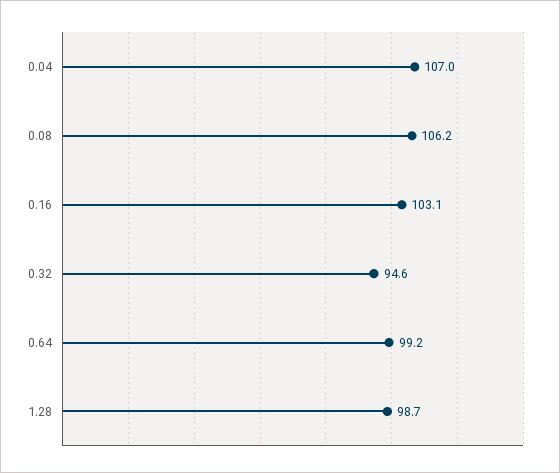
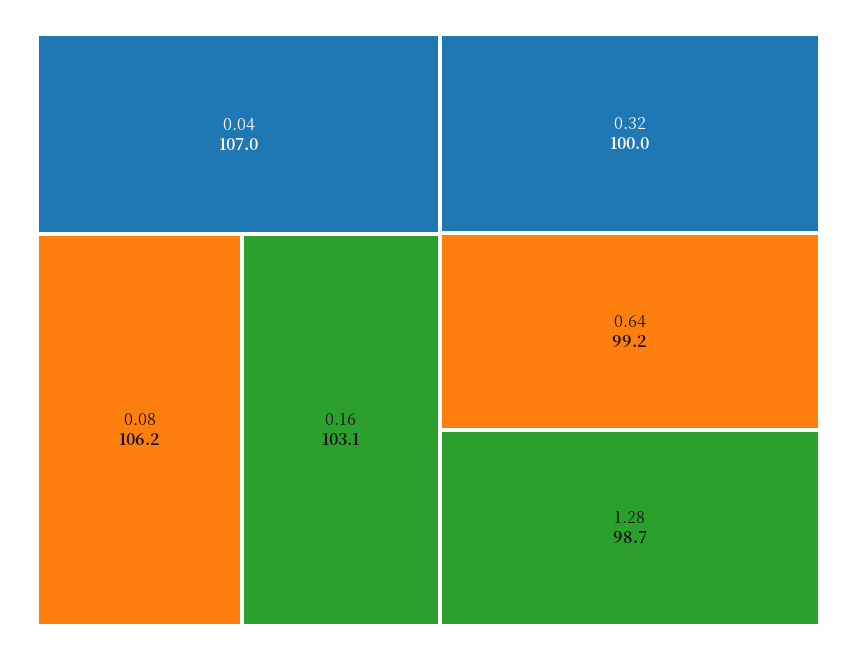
0.32: 94.6 -> 100

